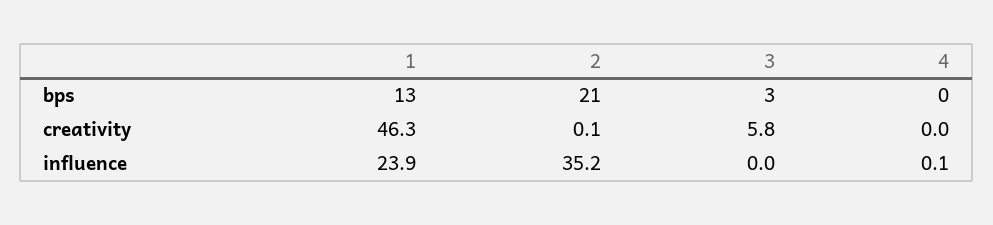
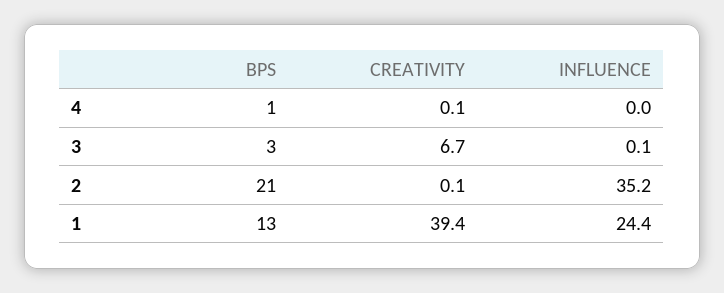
4, bps: 0 -> 1
1, creativity: 46.3 -> 39.4
3, creativity: 5.8 -> 6.7
4, creativity: 0 -> 0.1
1, influence: 23.9 -> 24.4
3, influence: 0 -> 0.1
4, influence: 0.1 -> 0

